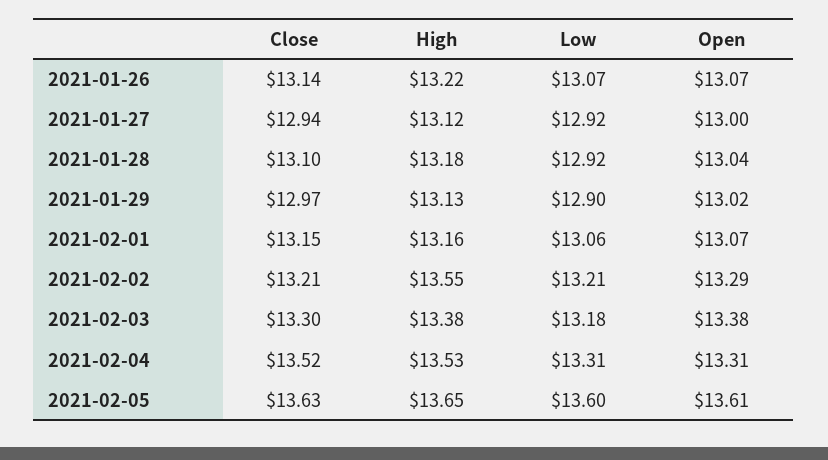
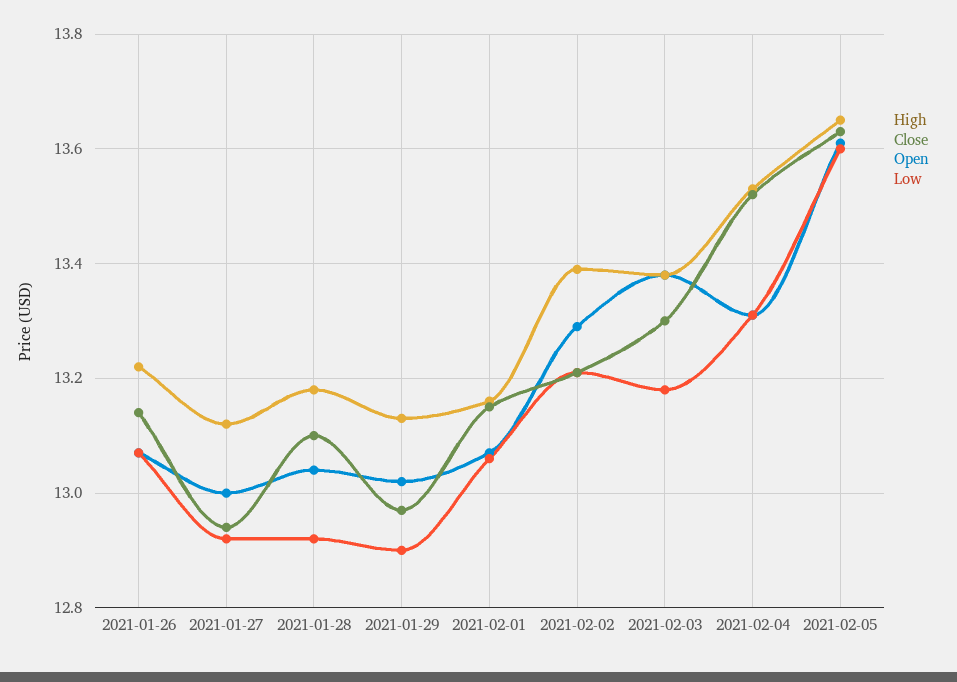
High, 2021-02-02: 13.55 -> 13.4

